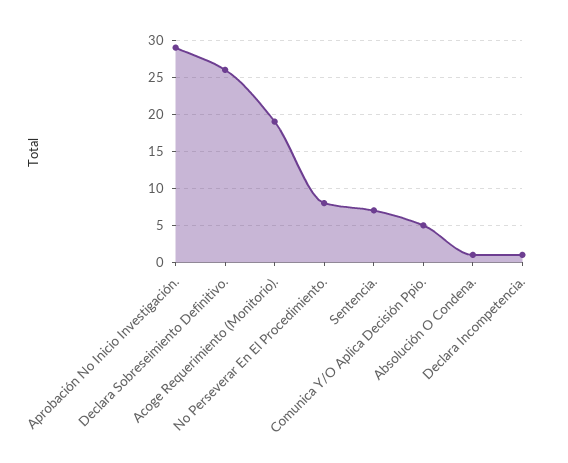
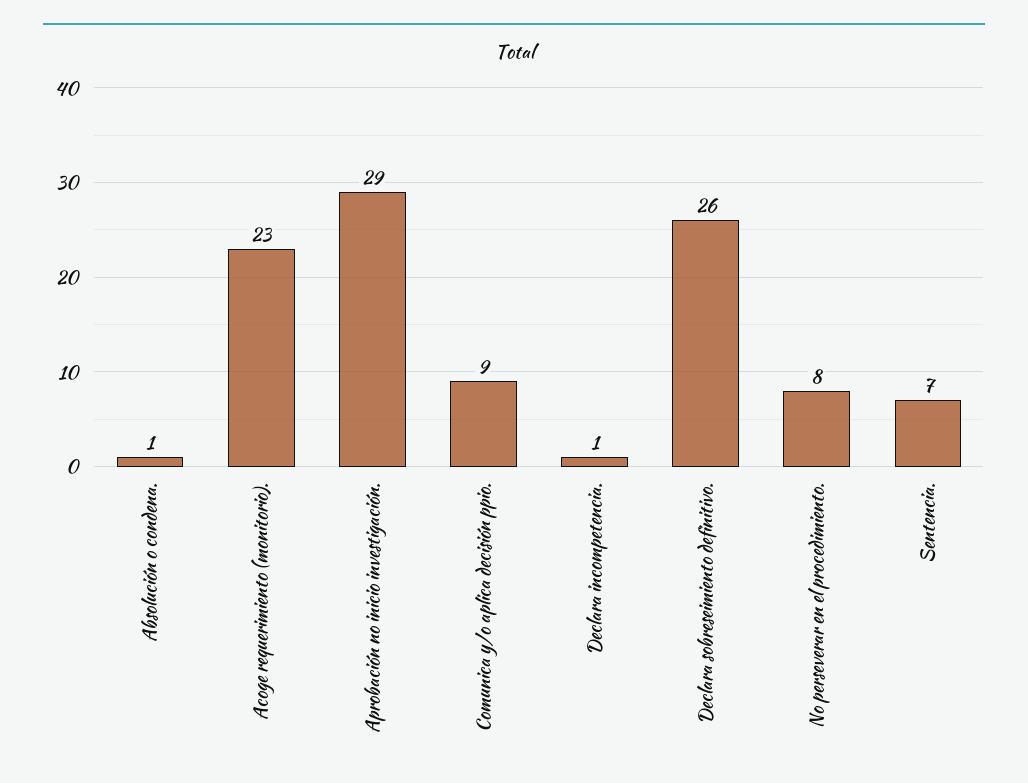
Acoge Requerimiento (Monitorio).: 19 -> 23
Comunica Y/O Aplica Decisión Ppio.: 5 -> 9

